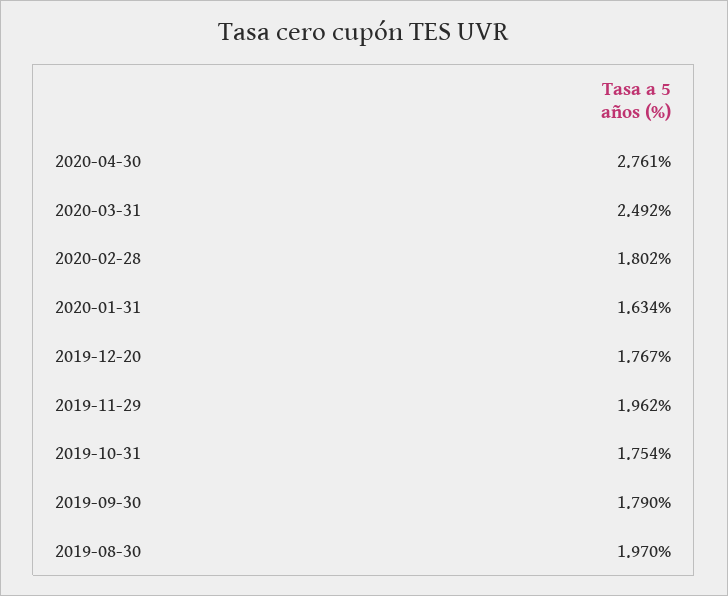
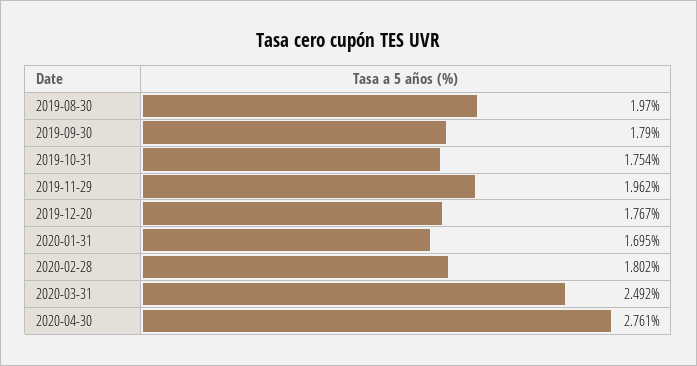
2020-01-31: 1.634 -> 1.695

